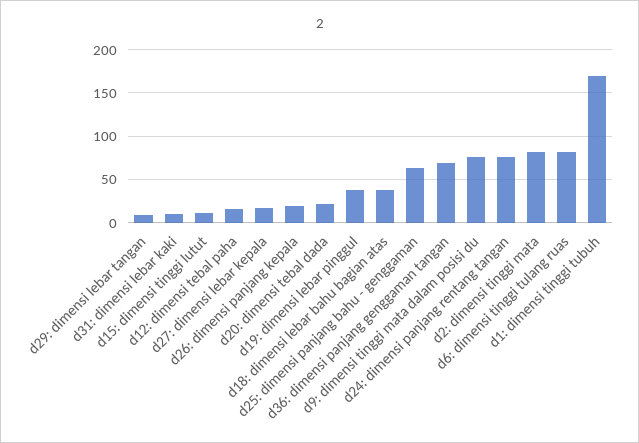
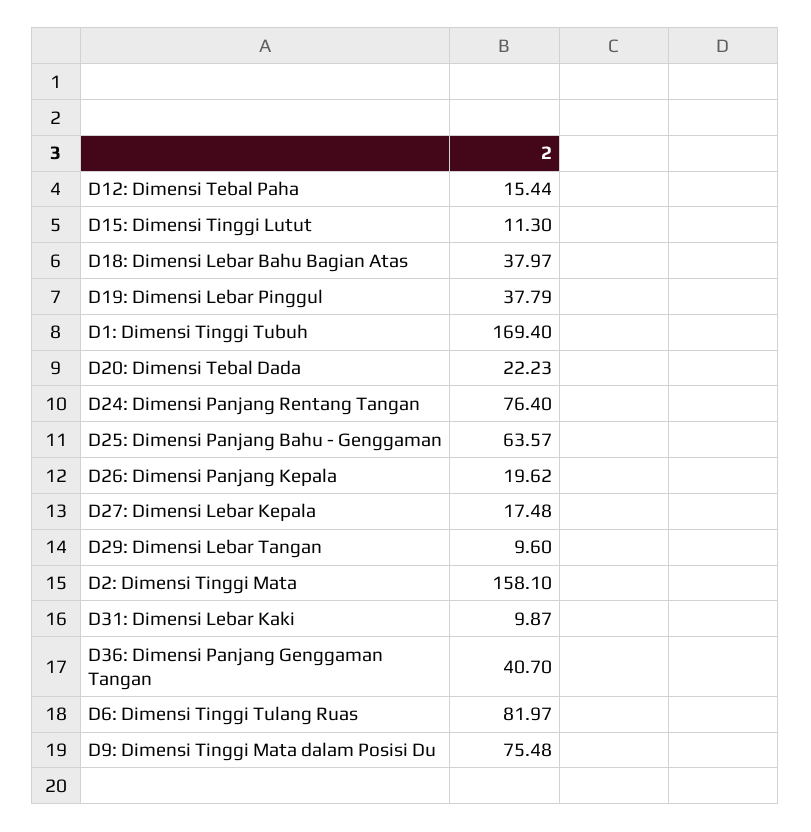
d36: dimensi panjang genggaman tangan: 70 -> 40.7
d2: dimensi tinggi mata: 80 -> 158.1

